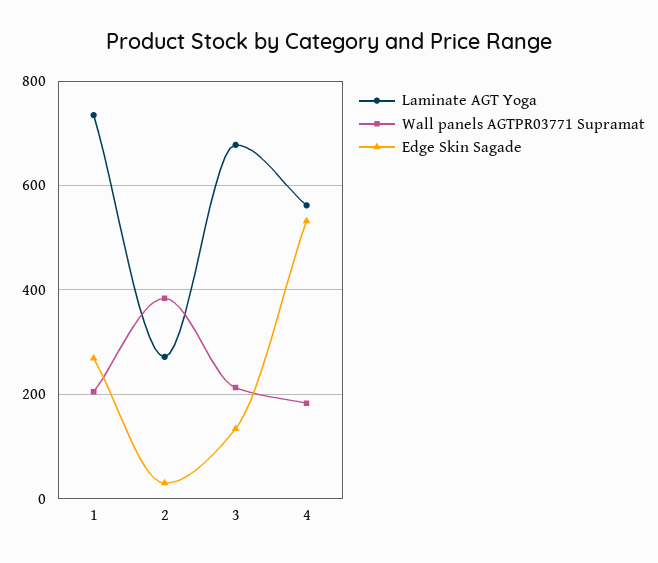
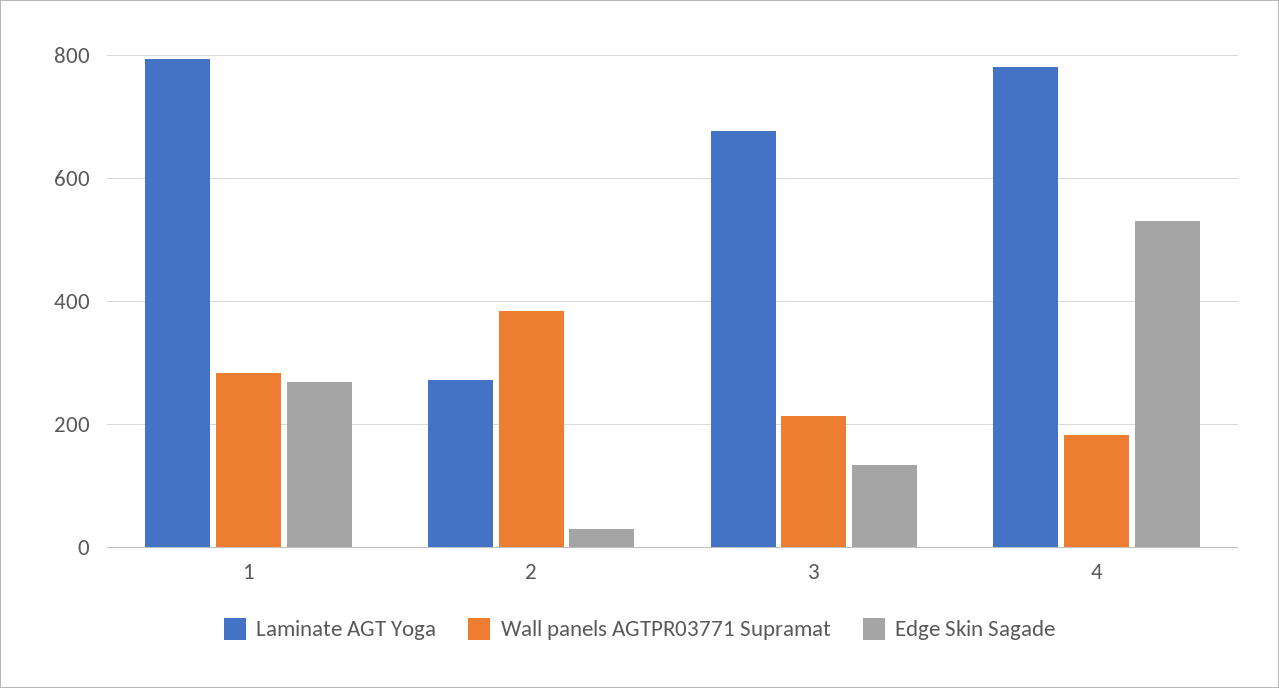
Laminate AGT Yoga, 1: 740 -> 800
Wall panels AGTPR03771 Supramat, 1: 200 -> 280
Laminate AGT Yoga, 4: 560 -> 780

